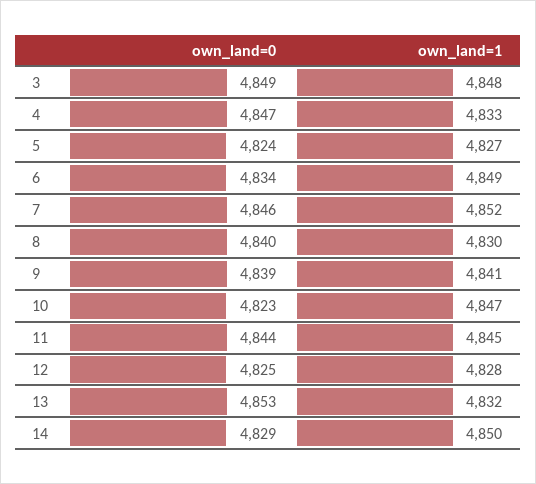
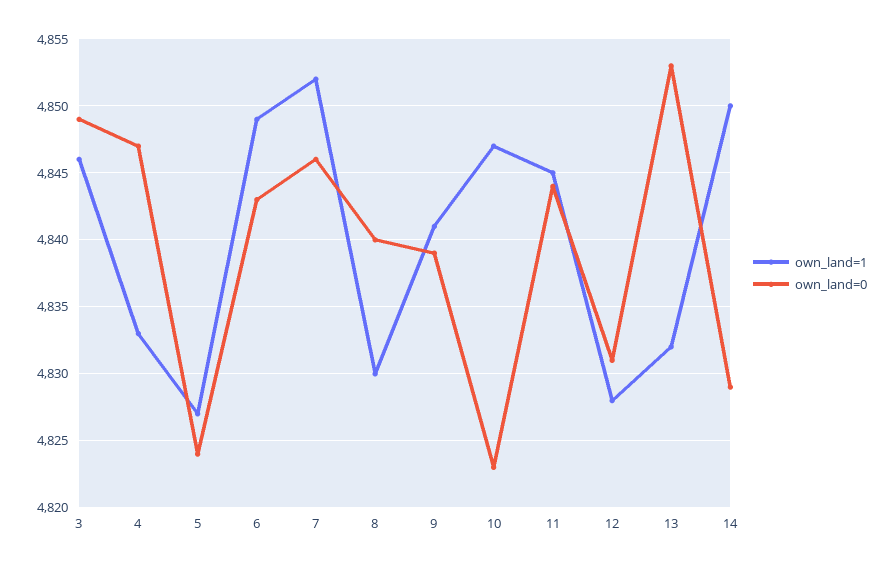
own_land=1, 3: 4848 -> 4846
own_land=0, 6: 4834 -> 4843
own_land=0, 12: 4825 -> 4831

